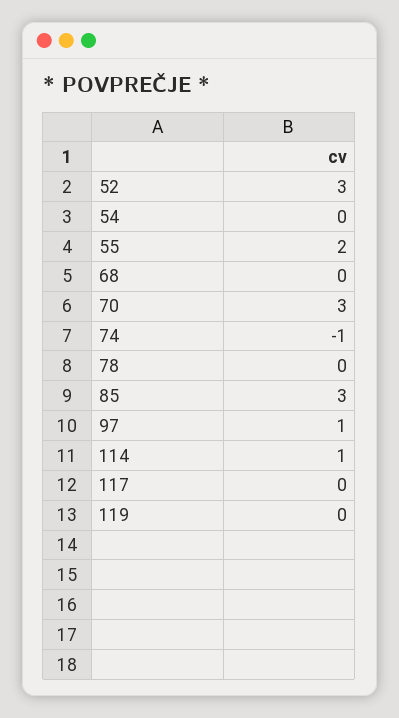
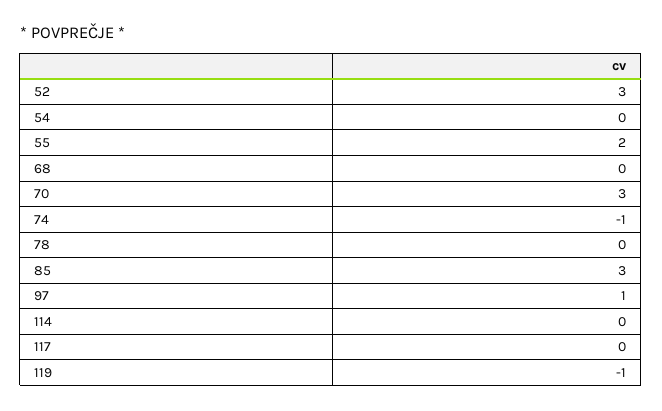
114: 1 -> 0
119: 0 -> -1

